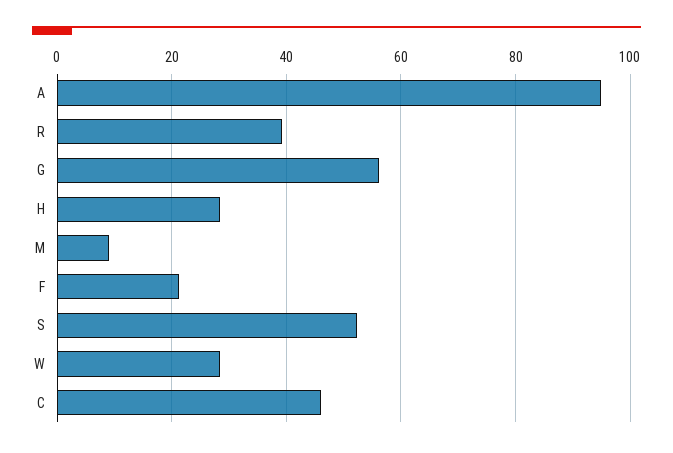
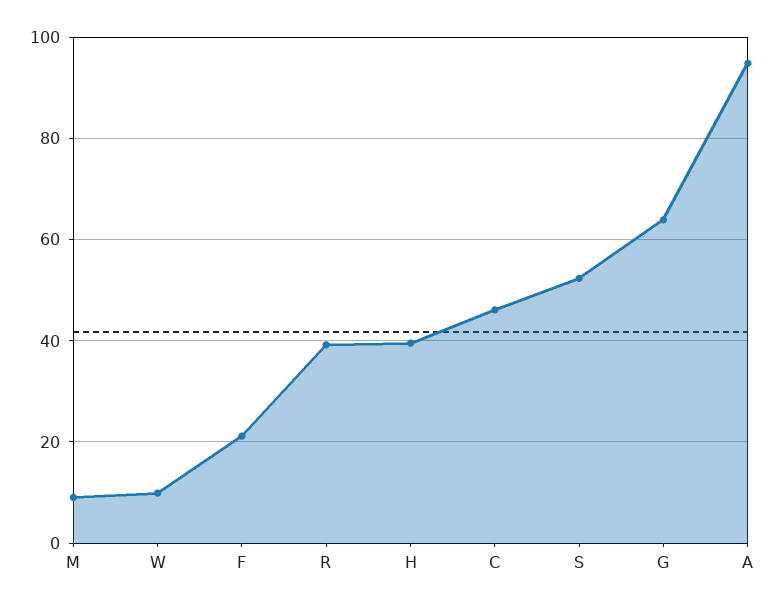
G: 56 -> 64
H: 28 -> 40
W: 28 -> 10

